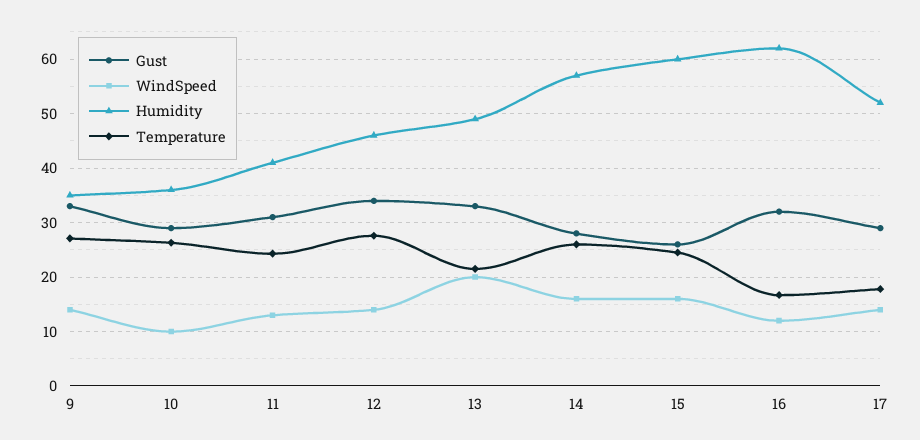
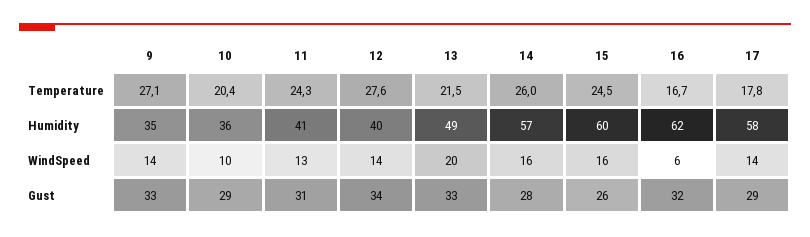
Temperature, 10: 26 -> 20.4
Humidity, 12: 46 -> 40
WindSpeed, 16: 12 -> 6
Humidity, 17: 52 -> 58

